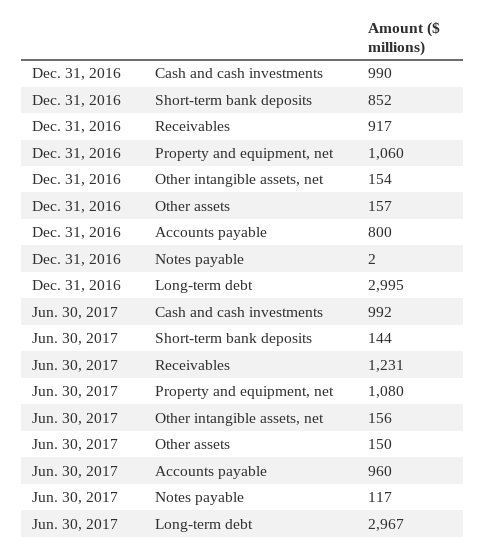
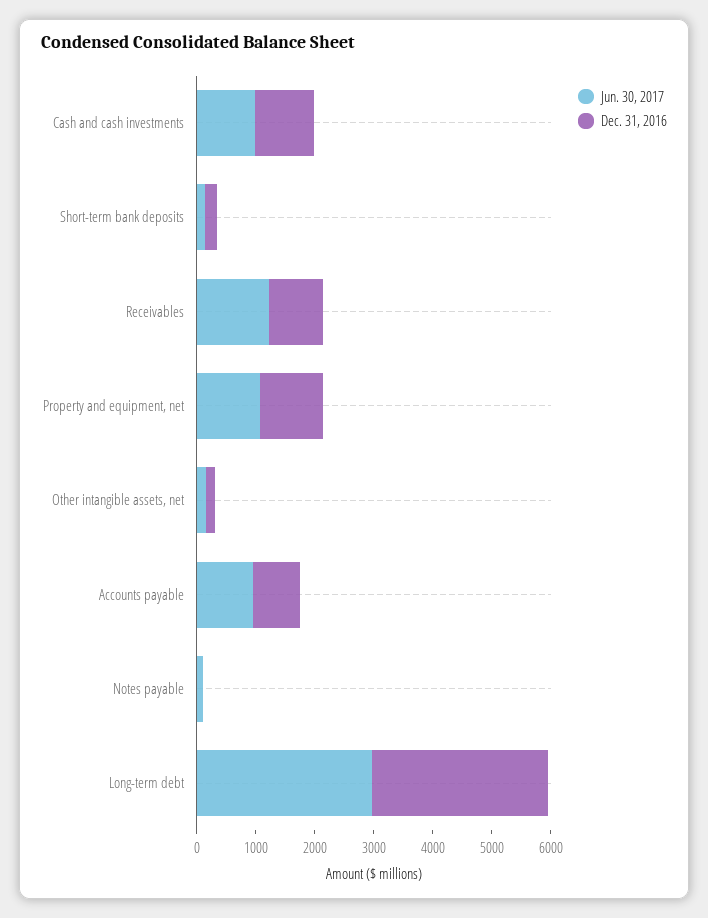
Dec. 31, 2016, Short-term bank deposits: 852 -> 200
Dec. 31, 2016, Other assets: 157 -> none
Jun. 30, 2017, Other assets: 150 -> none

